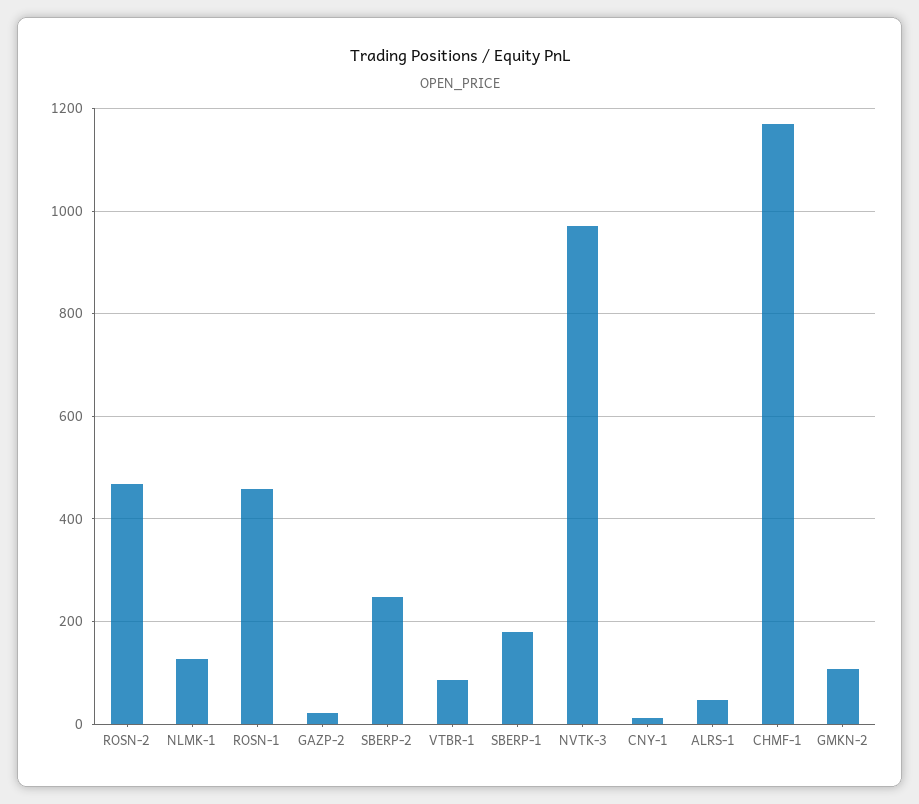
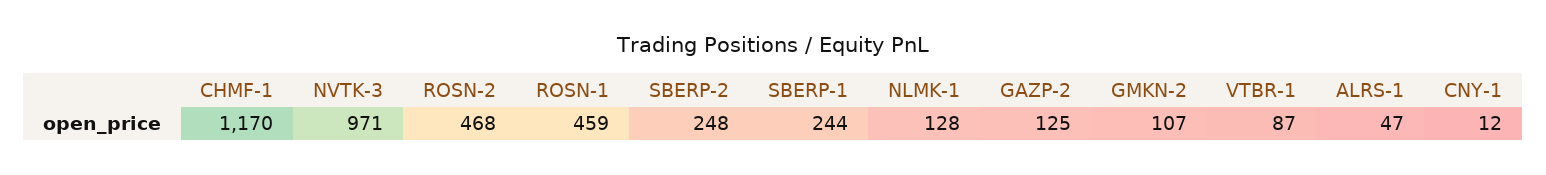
GAZP-2: 20 -> 125
SBERP-1: 180 -> 244

